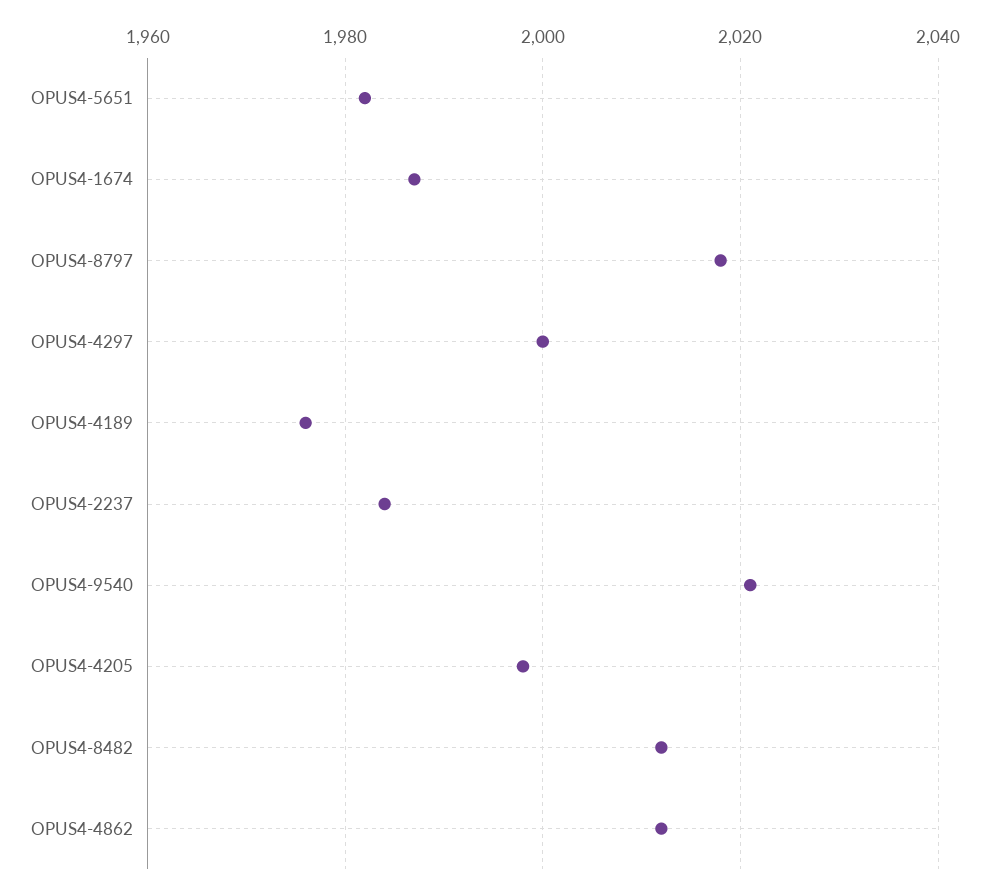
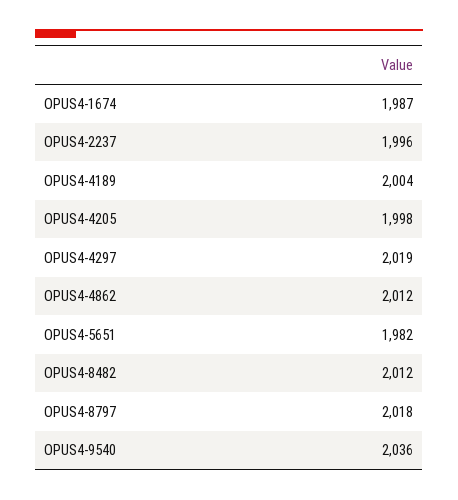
OPUS4-4297: 2000 -> 2019
OPUS4-4189: 1975 -> 2004
OPUS4-2237: 1985 -> 1996
OPUS4-9540: 2020 -> 2036

